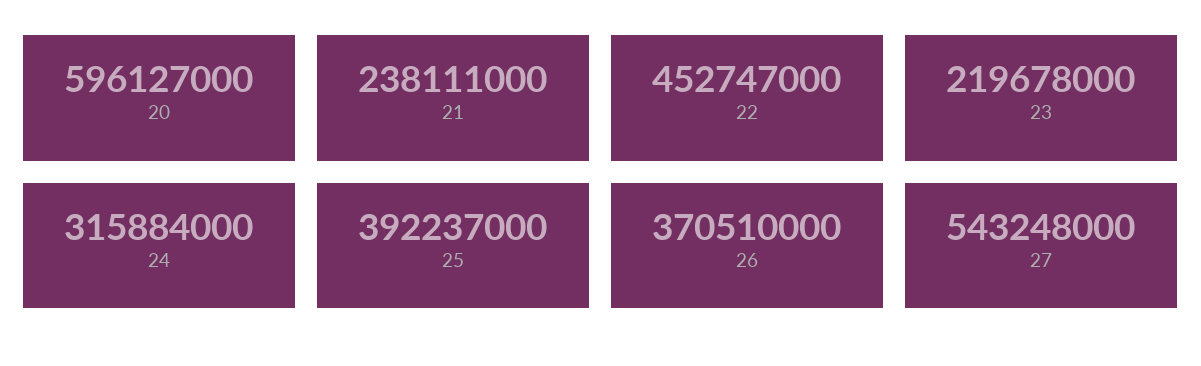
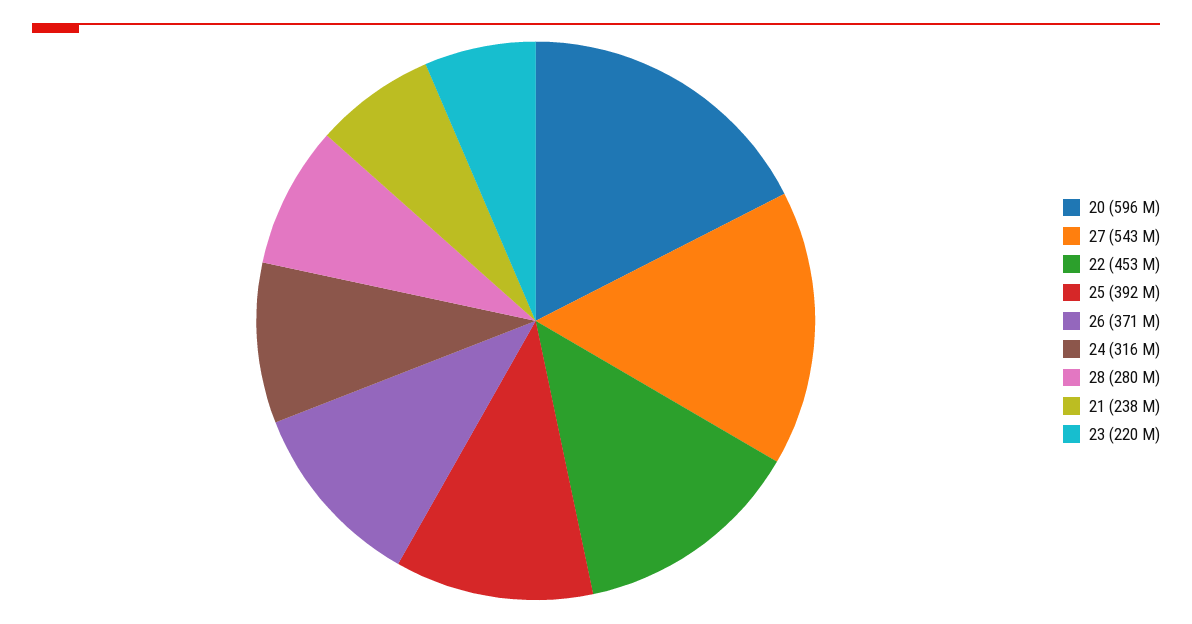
28: none -> 280000000

